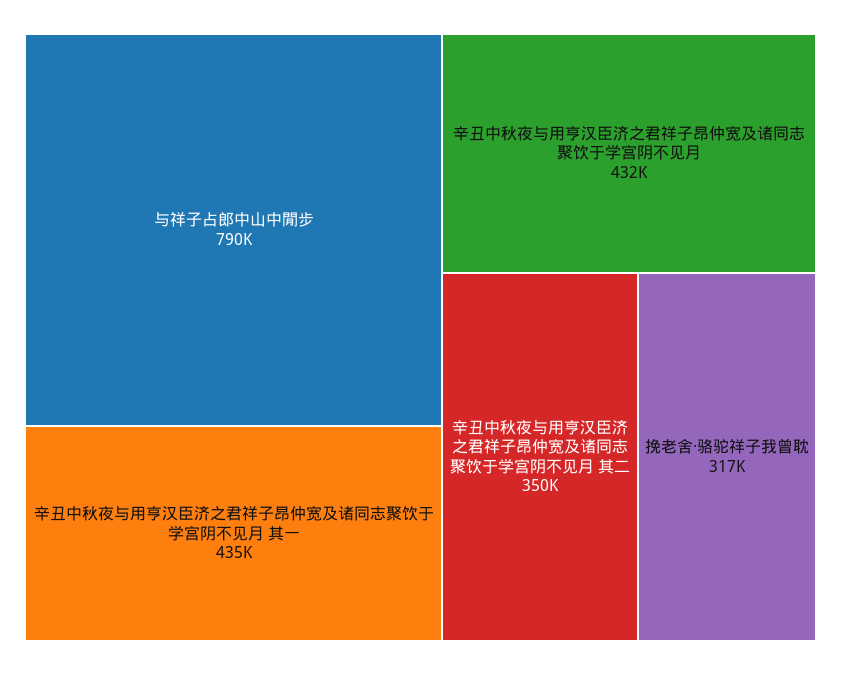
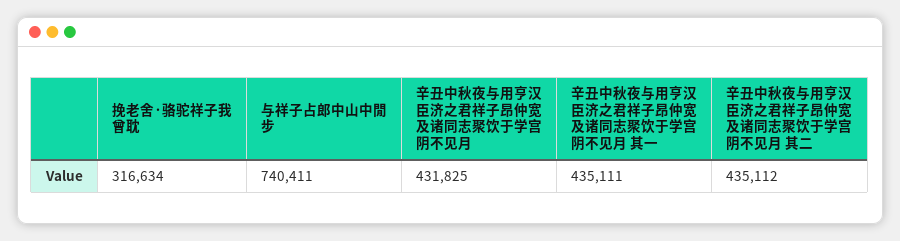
与祥子占郎中山中閒步: 790000 -> 740411
辛丑中秋夜与用亨汉臣济之君祥子昂仲宽及诸同志聚饮于学宫阴不见月 其二: 350000 -> 435112

